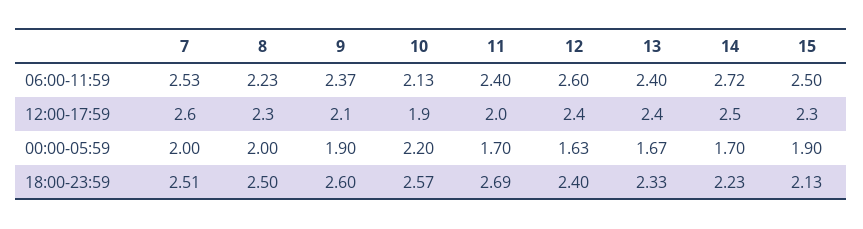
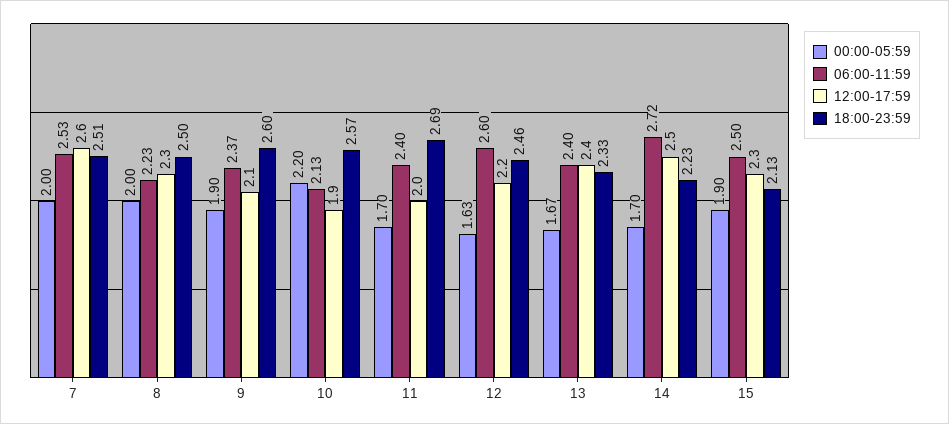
12:00-17:59, 12: 2.4 -> 2.2
18:00-23:59, 12: 2.4 -> 2.46

